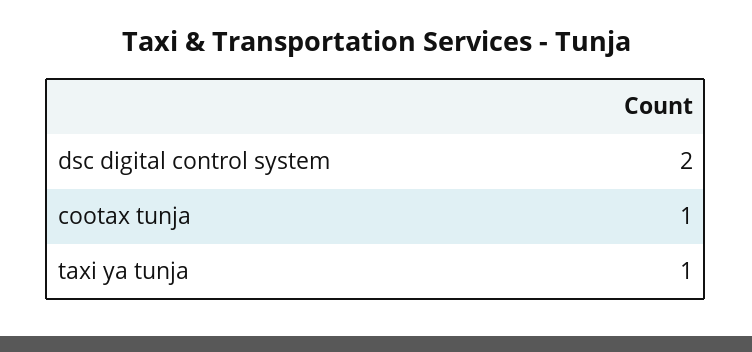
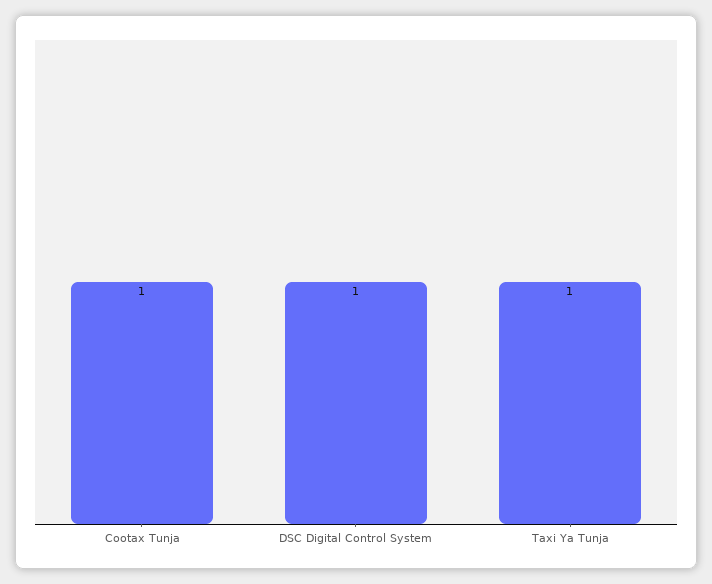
dsc digital control system: 2 -> 1

